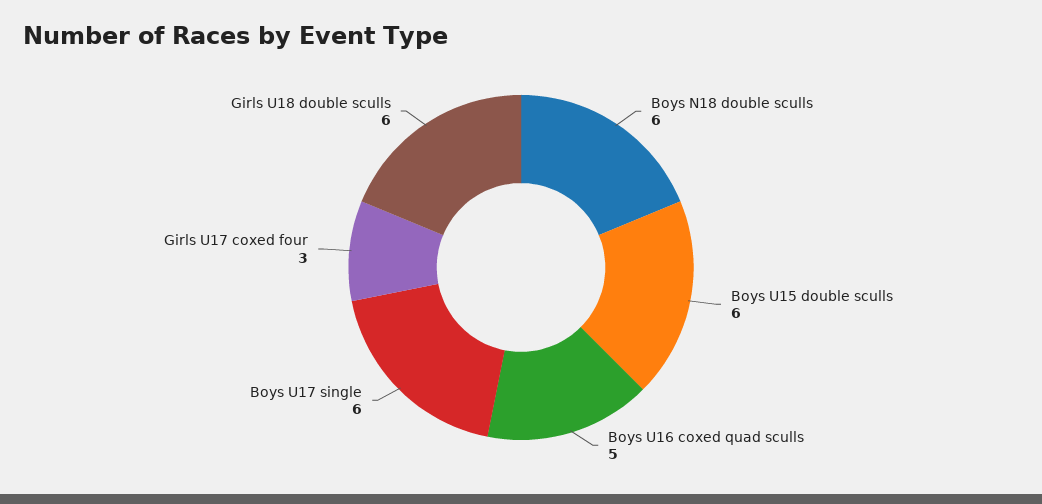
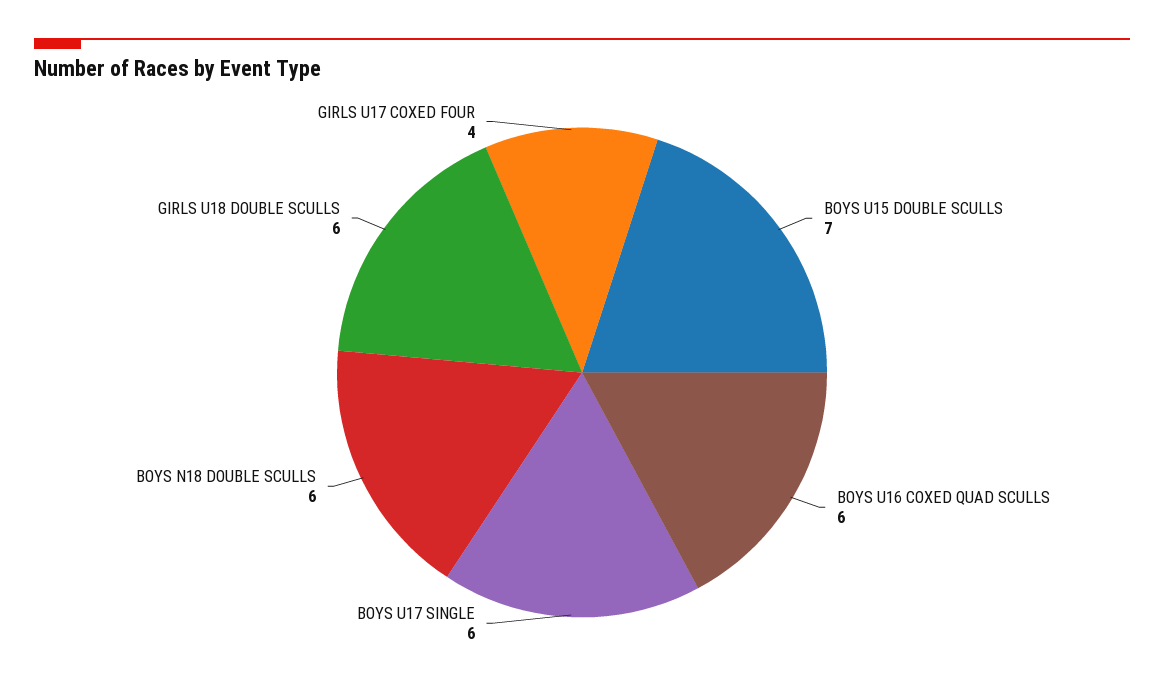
Boys U15 double sculls: 6 -> 7
Boys U16 coxed quad sculls: 5 -> 6
Girls U17 coxed four: 3 -> 4

